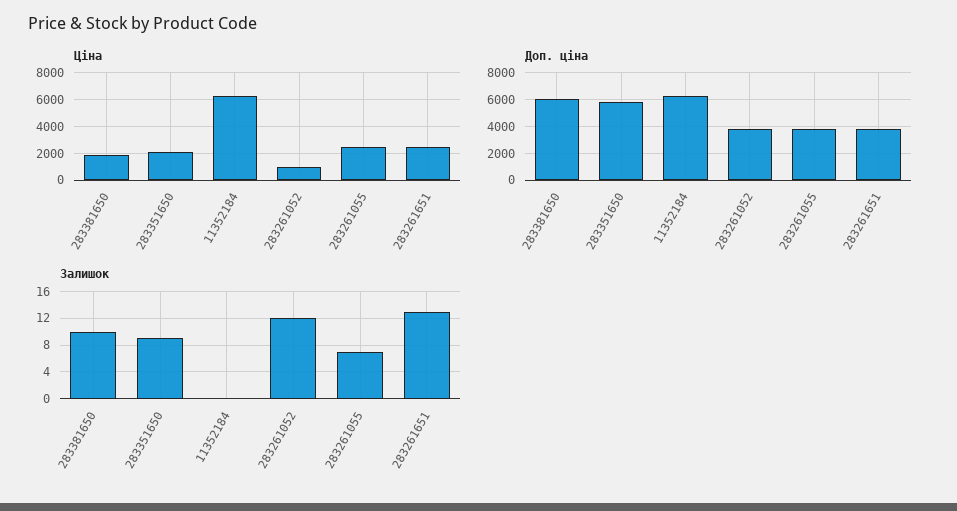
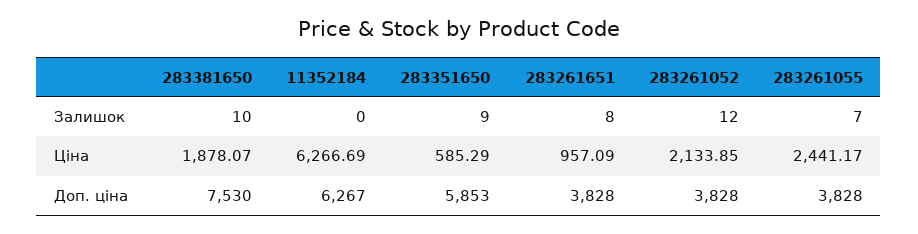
Ціна, 283351650: 2000 -> 585.29
Ціна, 283261052: 1000 -> 2133.85
Ціна, 283261651: 2500 -> 957.09
Доп. ціна, 283381650: 6000 -> 7530
Залишок, 283261651: 13 -> 8

